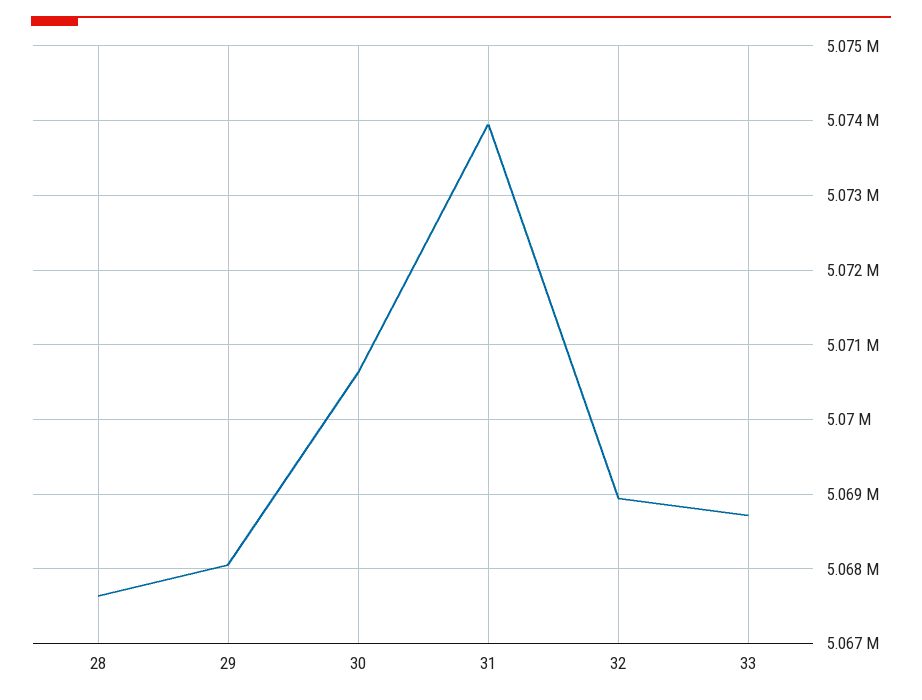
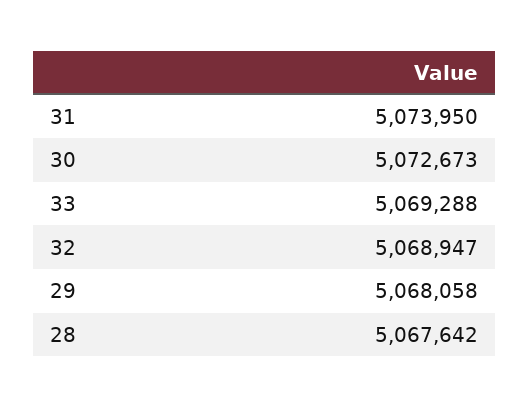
30: 5070600 -> 5072673
33: 5068700 -> 5069288

